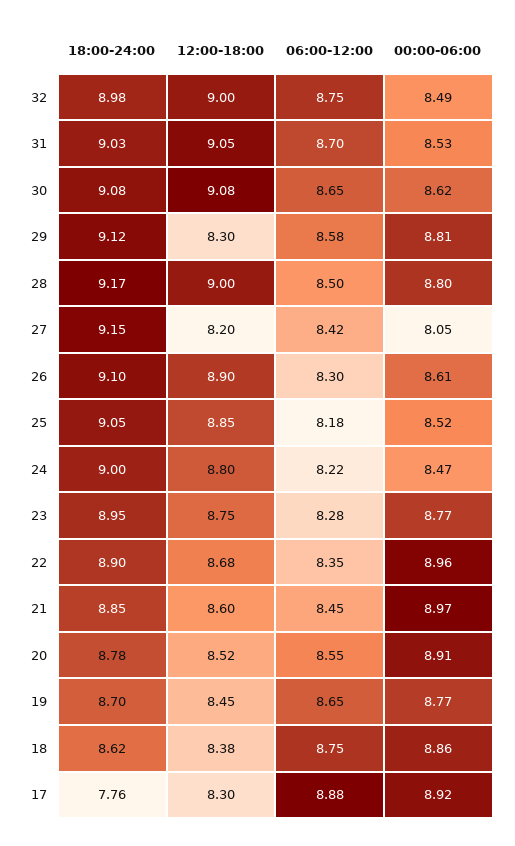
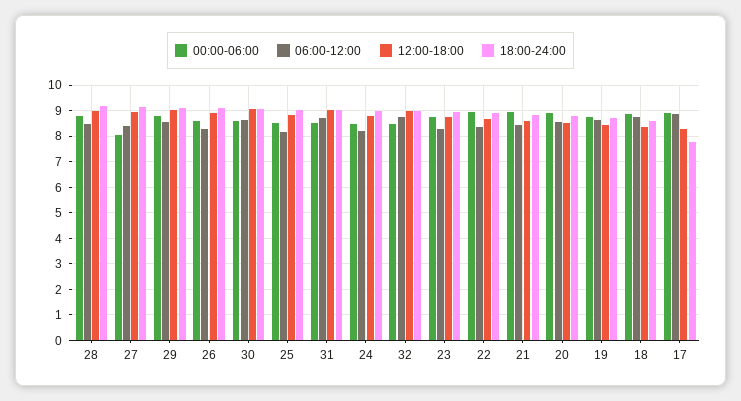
12:00-18:00, 29: 8.3 -> 9
12:00-18:00, 27: 8.2 -> 9

